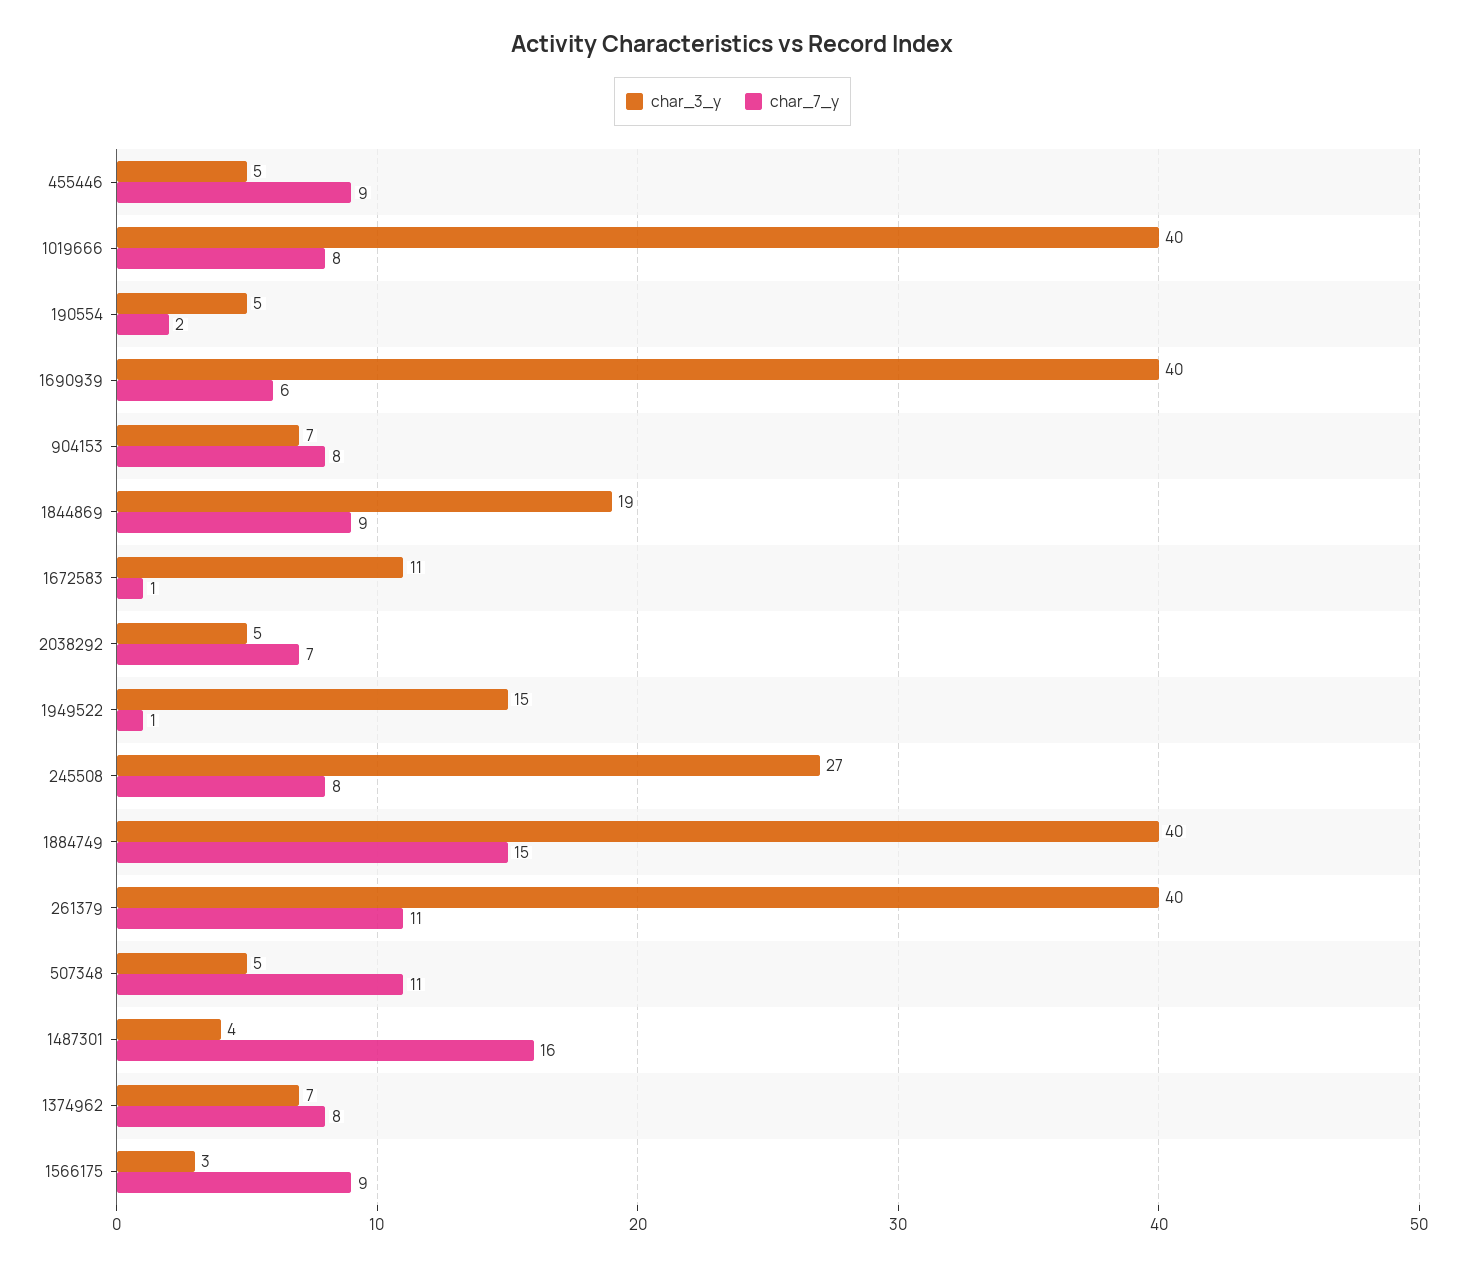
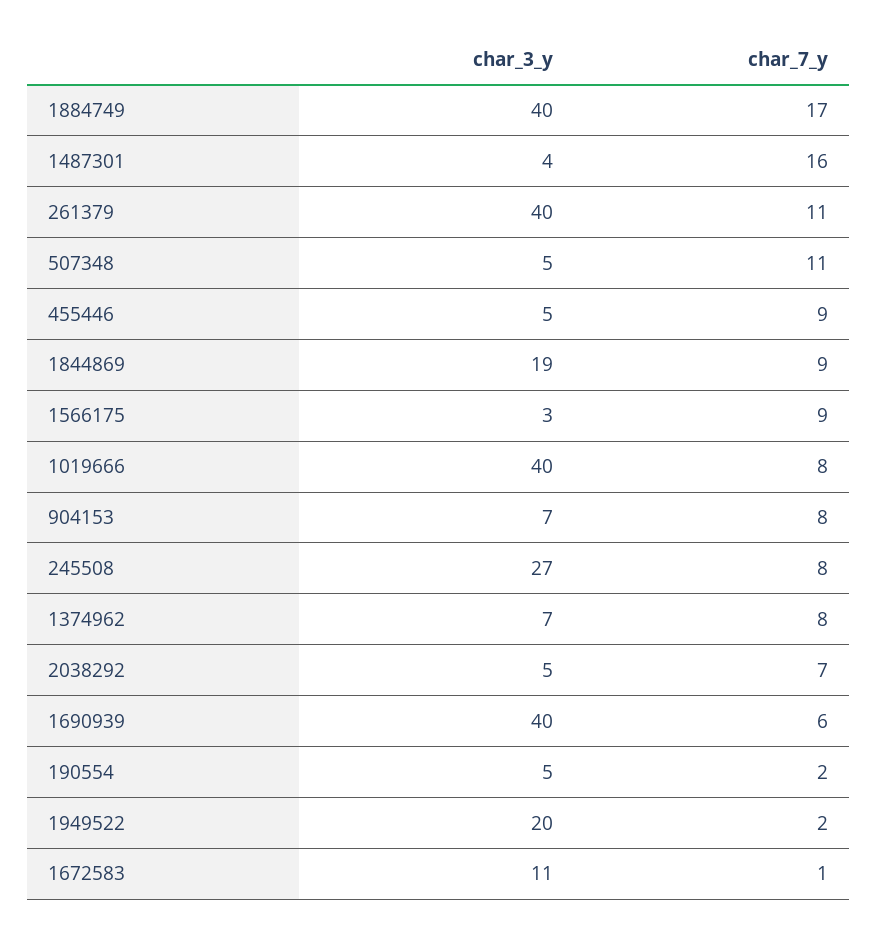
char_3_y, 1949522: 15 -> 20
char_7_y, 1949522: 1 -> 2
char_7_y, 1884749: 15 -> 17

